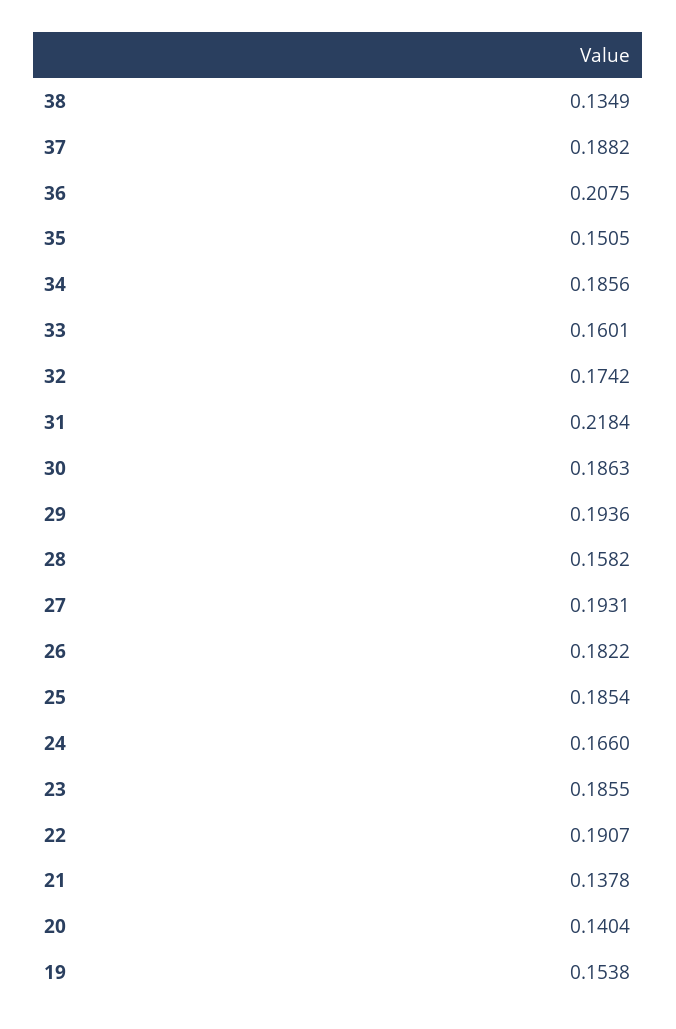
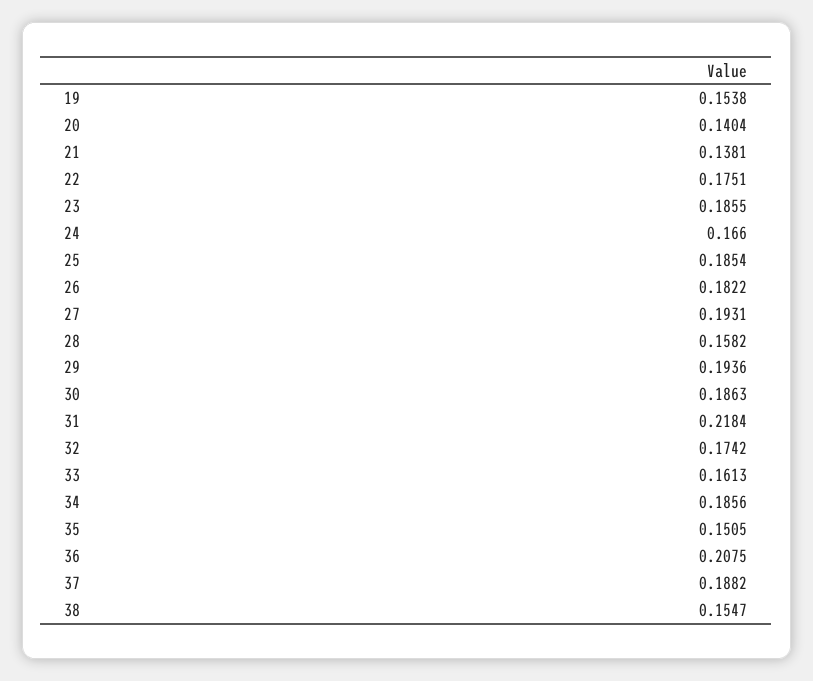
38: 0.1349 -> 0.1547
33: 0.1601 -> 0.1613
22: 0.1907 -> 0.1751
21: 0.1378 -> 0.1381

